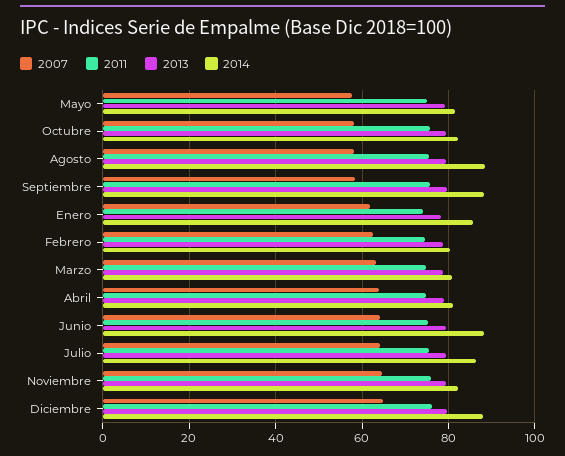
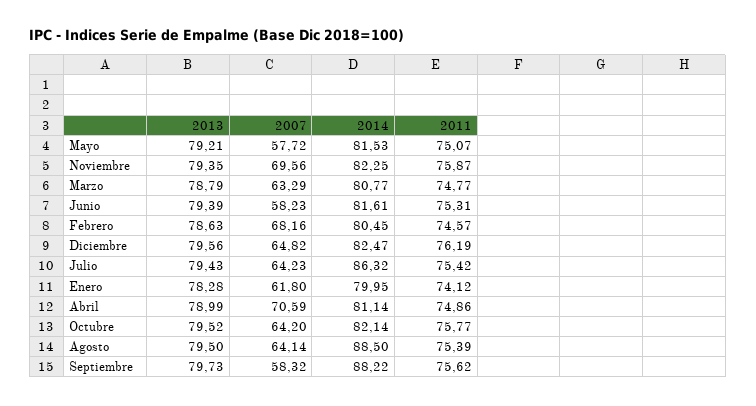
2007, Octubre: 58 -> 64.2
2007, Agosto: 58 -> 64.14
2014, Enero: 86 -> 79.95
2007, Febrero: 62 -> 68.16
2007, Abril: 64 -> 70.59
2007, Junio: 64 -> 58.23
2014, Junio: 88 -> 81.61
2007, Noviembre: 64 -> 69.56
2014, Diciembre: 88 -> 82.47

